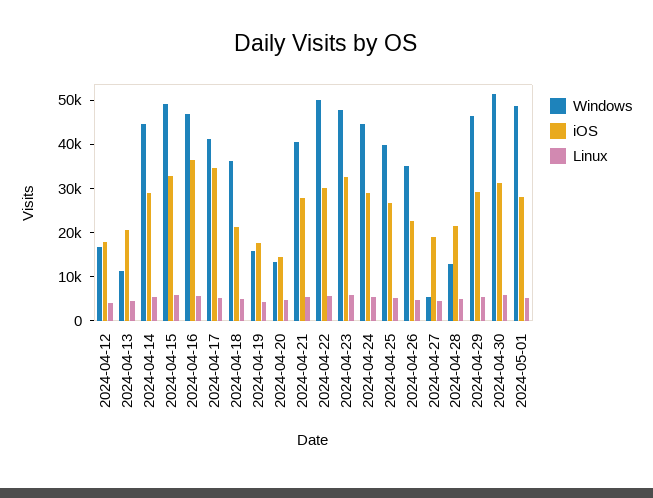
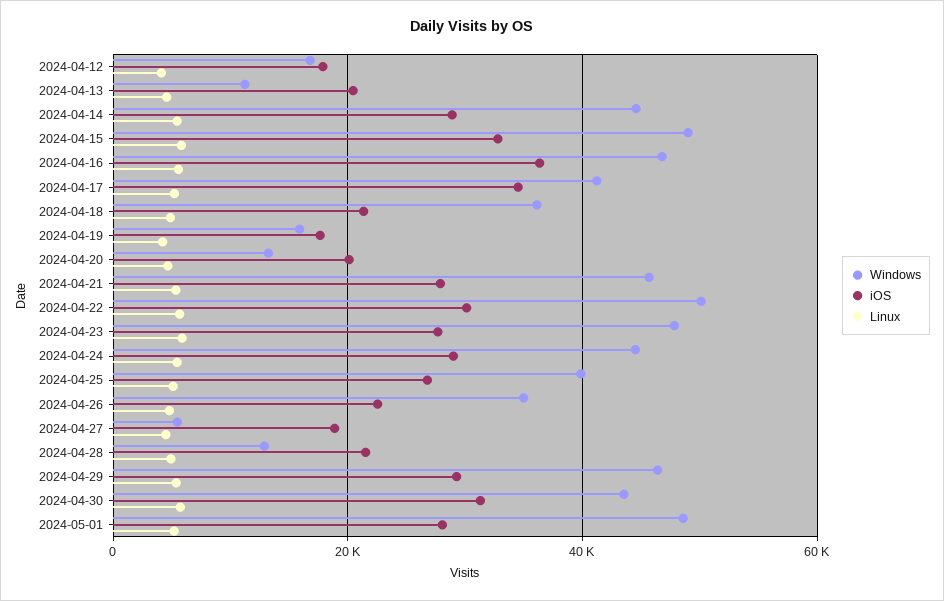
iOS, 2024-04-20: 14000 -> 20000
Windows, 2024-04-21: 40000 -> 46000
iOS, 2024-04-23: 32000 -> 28000
Windows, 2024-04-30: 52000 -> 44000

